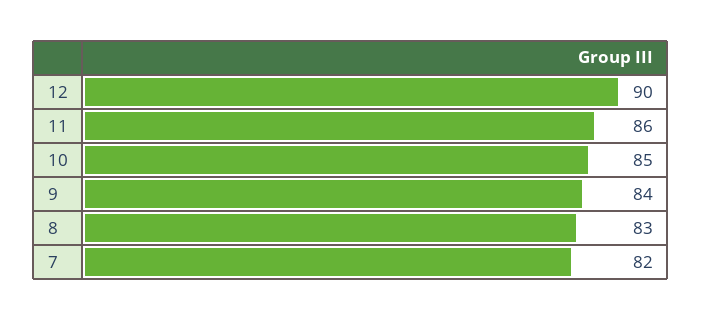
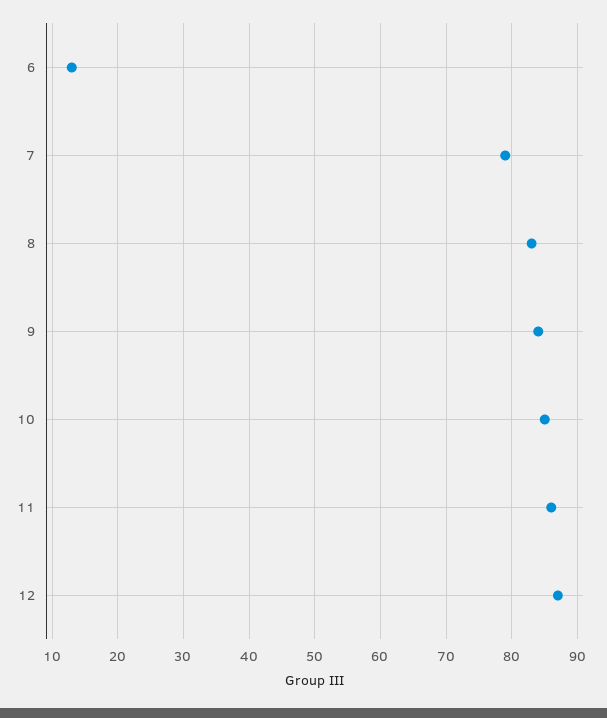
12: 90 -> 87
7: 82 -> 79
6: none -> 13

